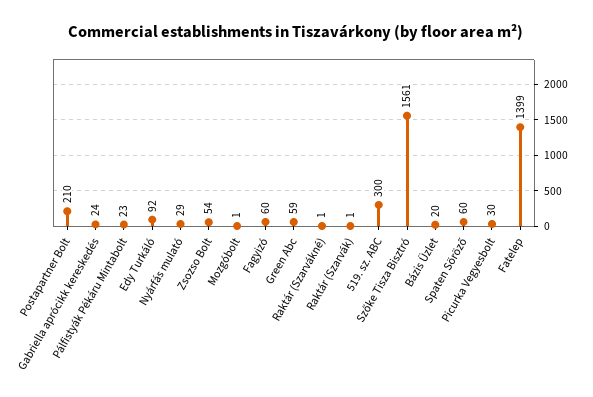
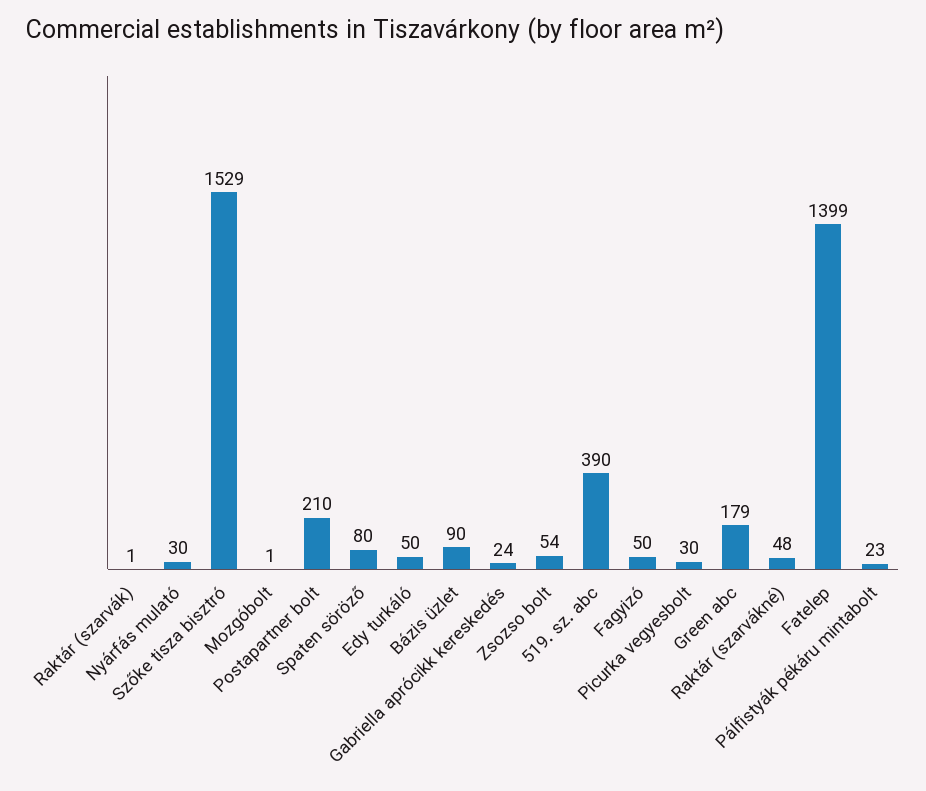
Edy Turkáló: 92 -> 50
Nyárfás mulató: 29 -> 30
Fagyizó: 60 -> 50
Green Abc: 59 -> 179
Raktár (Szarvákné): 1 -> 48
519. sz. ABC: 300 -> 390
Szőke Tisza Bisztró: 1561 -> 1529
Bázis Üzlet: 20 -> 90
Spaten Söröző: 60 -> 80

